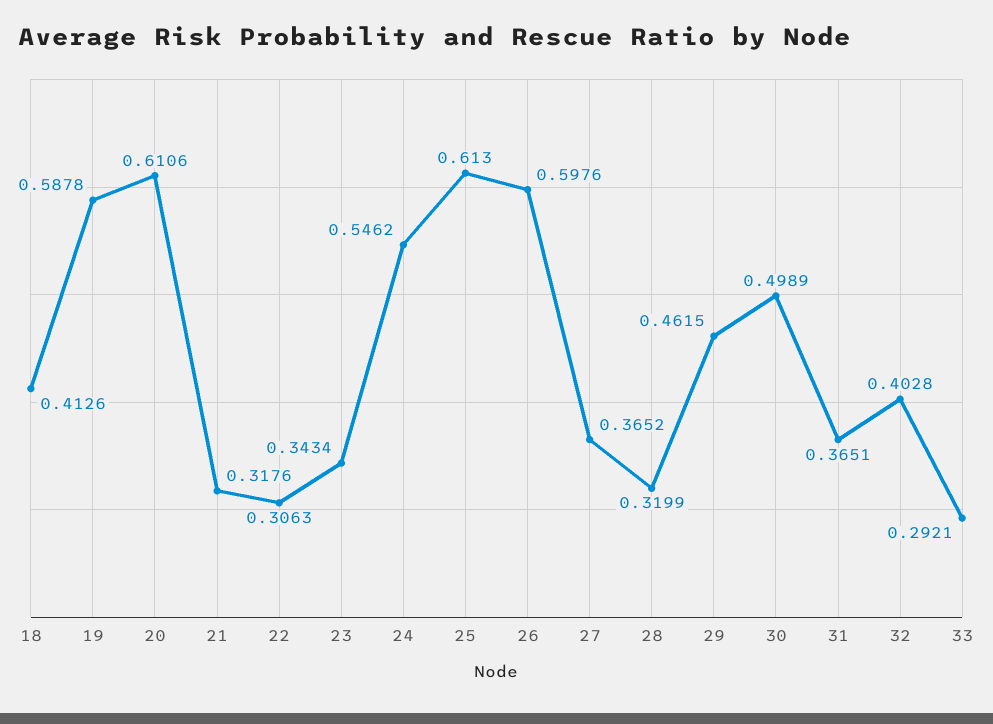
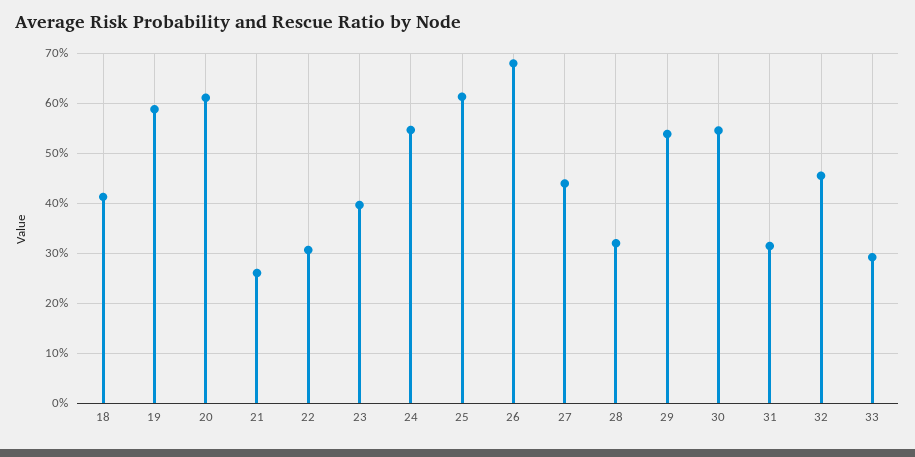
21: 0.3176 -> 0.26
23: 0.3434 -> 0.4
26: 0.5976 -> 0.68
27: 0.3652 -> 0.44
29: 0.4615 -> 0.54
30: 0.4989 -> 0.54
31: 0.3651 -> 0.32
32: 0.4028 -> 0.46

